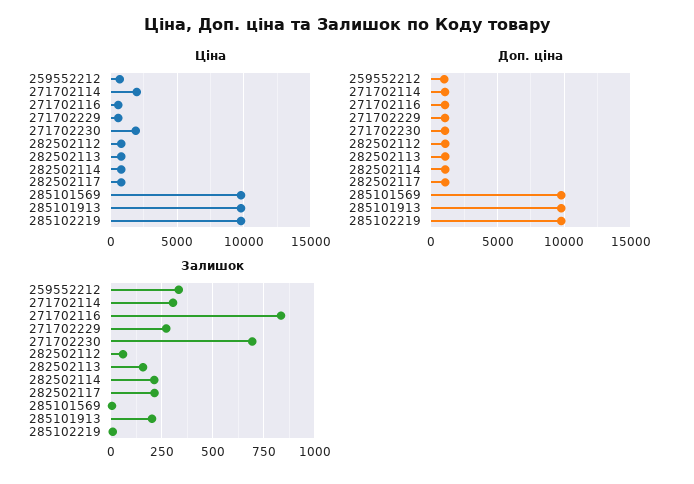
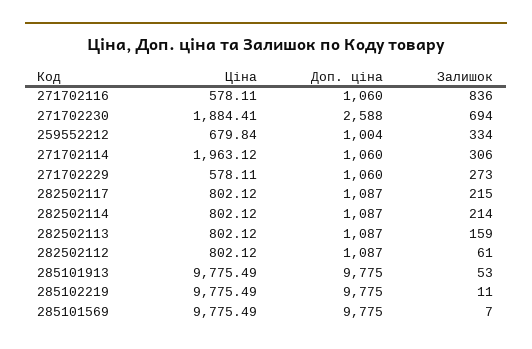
Доп. ціна, 271702230: 1000 -> 2588
Залишок, 285101913: 200 -> 53

